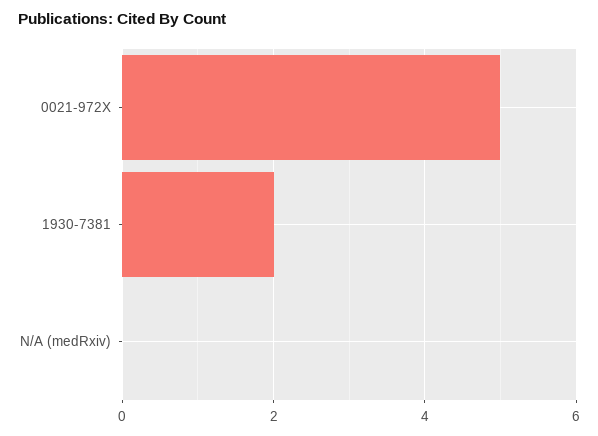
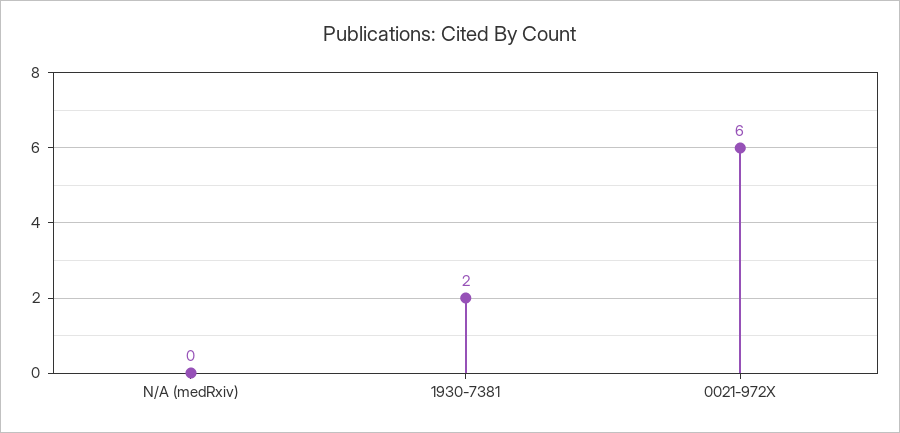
0021-972X: 5 -> 6

